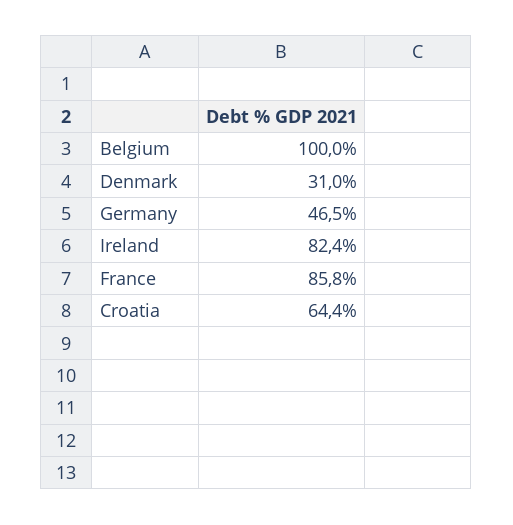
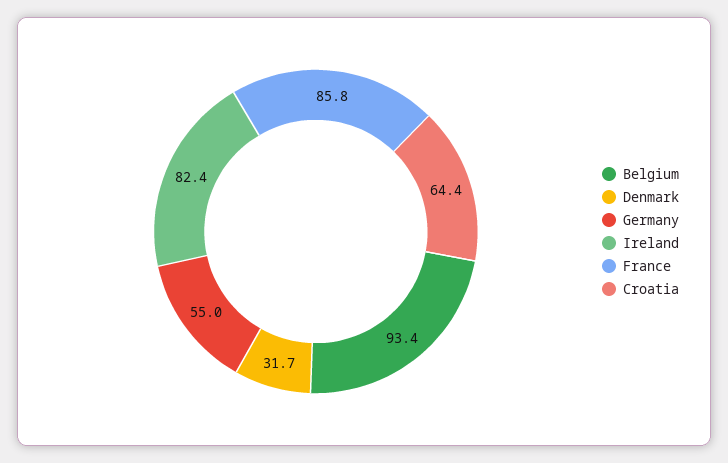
Belgium: 100 -> 93.4
Denmark: 31 -> 31.7
Germany: 46.5 -> 55

